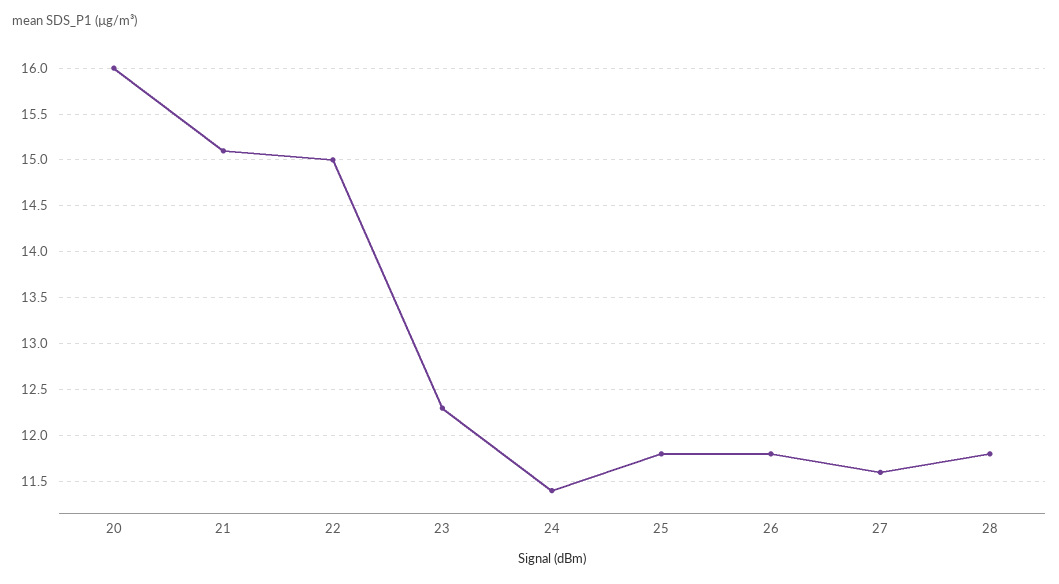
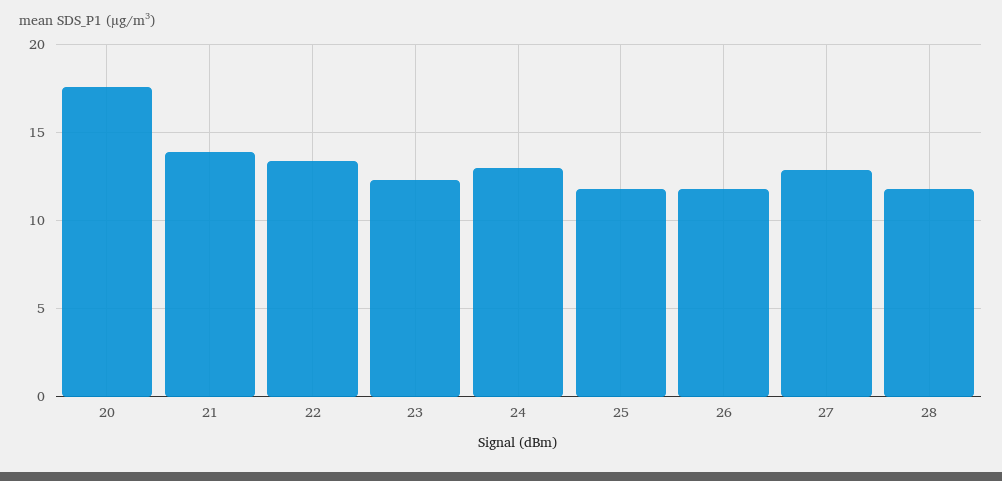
20: 16 -> 17.5
21: 15.1 -> 14
22: 15 -> 13.5
24: 11.4 -> 13
27: 11.6 -> 13

